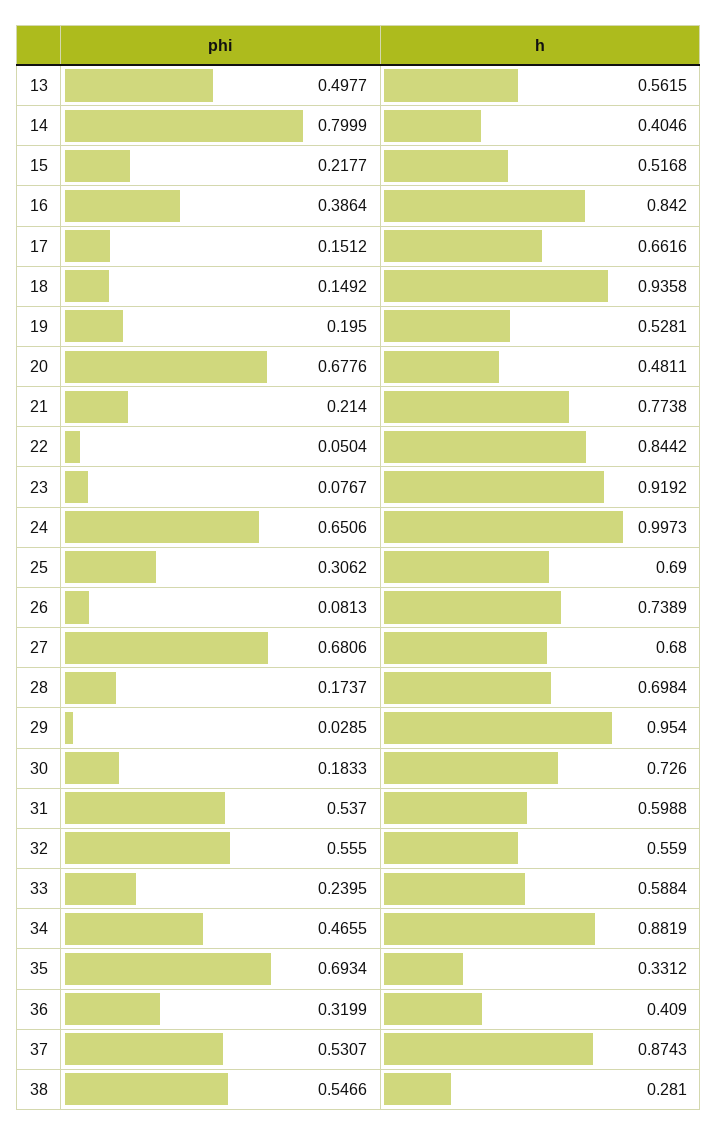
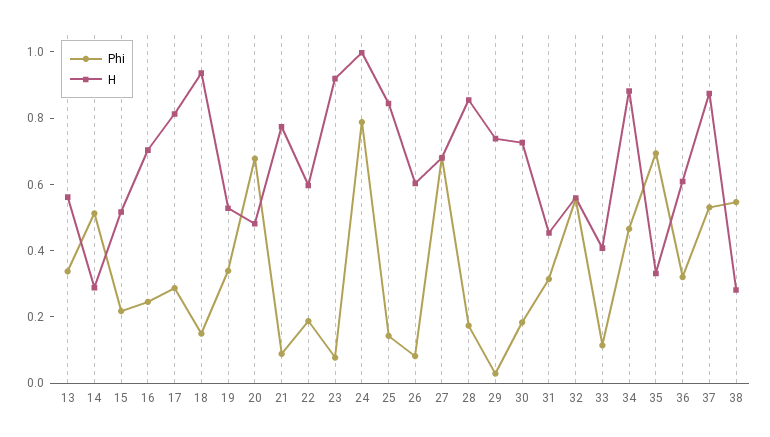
phi, 13: 0.4977 -> 0.35
phi, 14: 0.7999 -> 0.5
h, 14: 0.4046 -> 0.3
phi, 16: 0.3864 -> 0.25
h, 16: 0.842 -> 0.7
phi, 17: 0.1512 -> 0.3
h, 17: 0.6616 -> 0.8
phi, 19: 0.195 -> 0.35
phi, 21: 0.214 -> 0.1
phi, 22: 0.0504 -> 0.2
h, 22: 0.8442 -> 0.6
phi, 24: 0.6506 -> 0.8
phi, 25: 0.3062 -> 0.15
h, 25: 0.69 -> 0.85
h, 26: 0.7389 -> 0.6
h, 28: 0.6984 -> 0.85
h, 29: 0.954 -> 0.75
phi, 31: 0.537 -> 0.3
h, 31: 0.5988 -> 0.45
phi, 33: 0.2395 -> 0.1
h, 33: 0.5884 -> 0.4
h, 36: 0.409 -> 0.6

